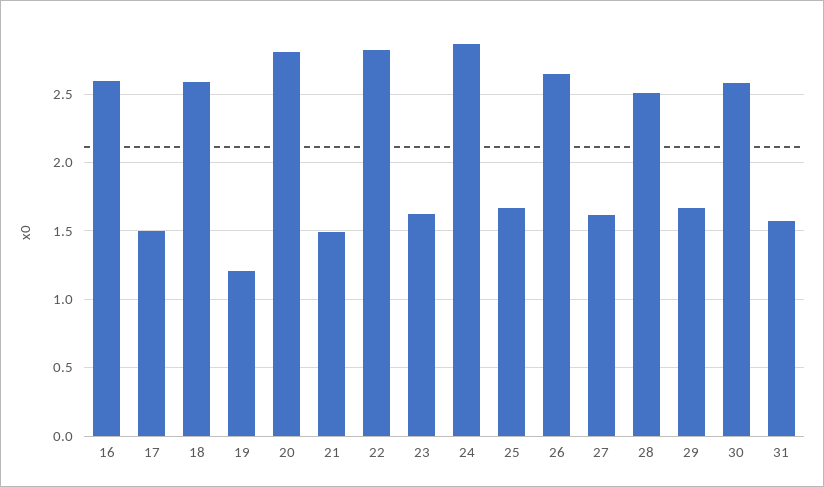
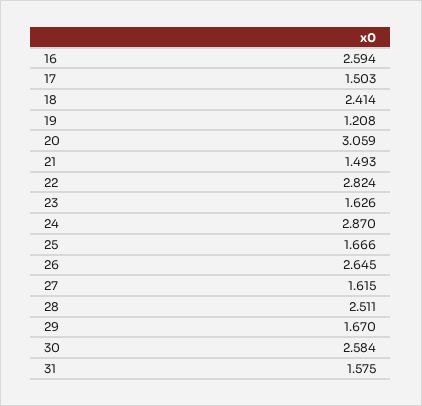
18: 2.6 -> 2.414
20: 2.8 -> 3.059

